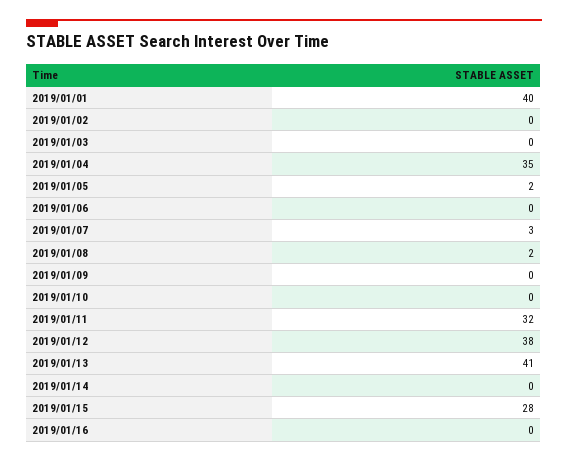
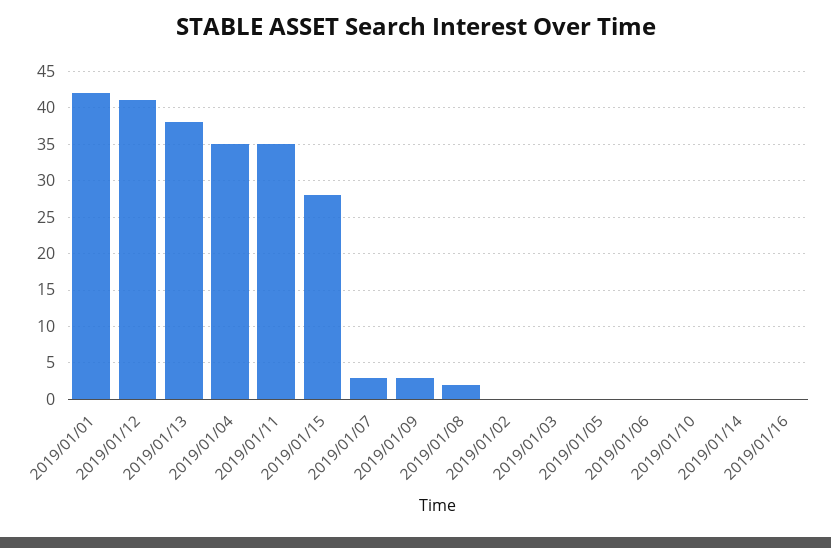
2019/01/01: 40 -> 42
2019/01/05: 2 -> 0
2019/01/09: 0 -> 3
2019/01/11: 32 -> 35
2019/01/12: 38 -> 41
2019/01/13: 41 -> 38

